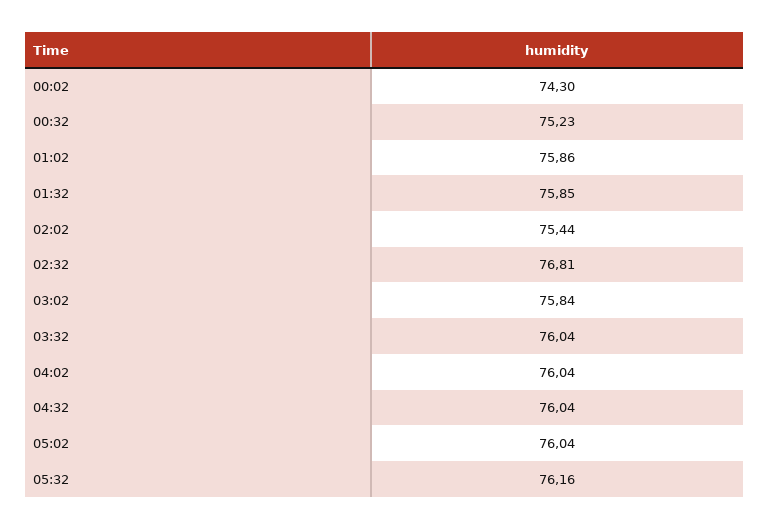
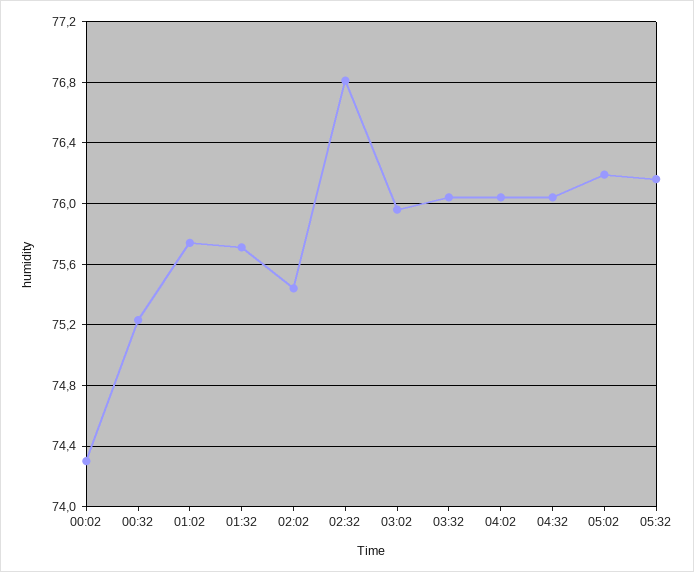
01:02: 75.86 -> 75.75
01:32: 75.85 -> 75.7
03:02: 75.84 -> 75.95
05:02: 76.04 -> 76.2

